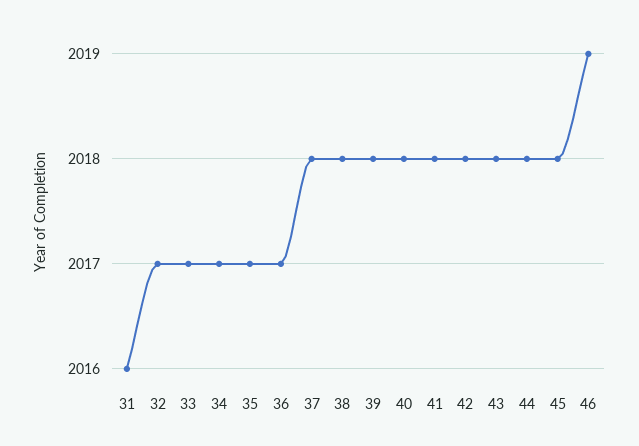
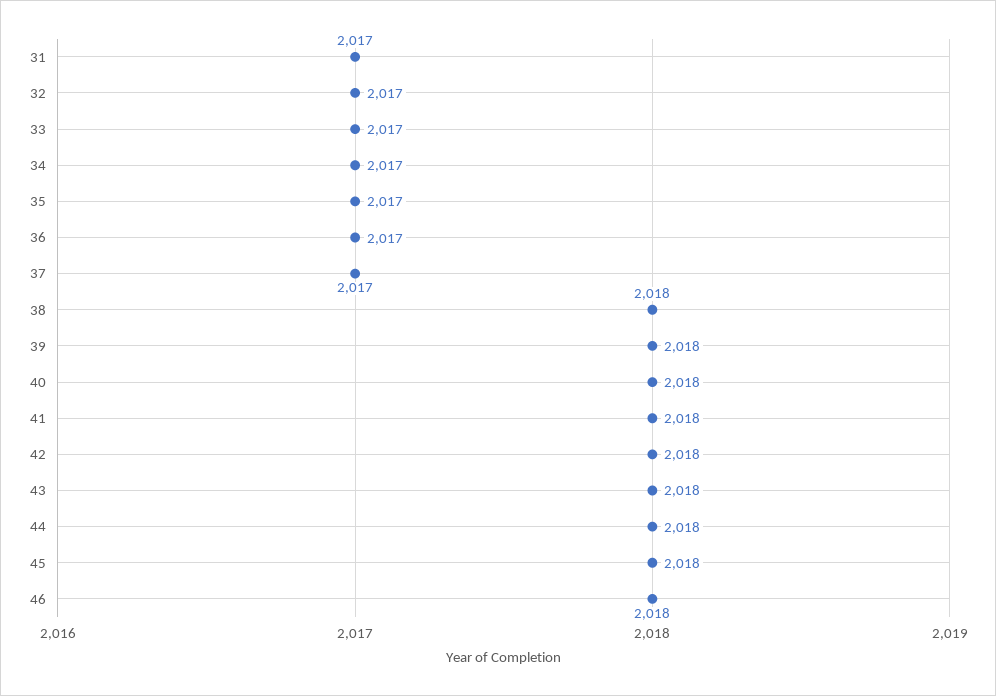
31: 2016 -> 2017
37: 2018 -> 2017
46: 2019 -> 2018

